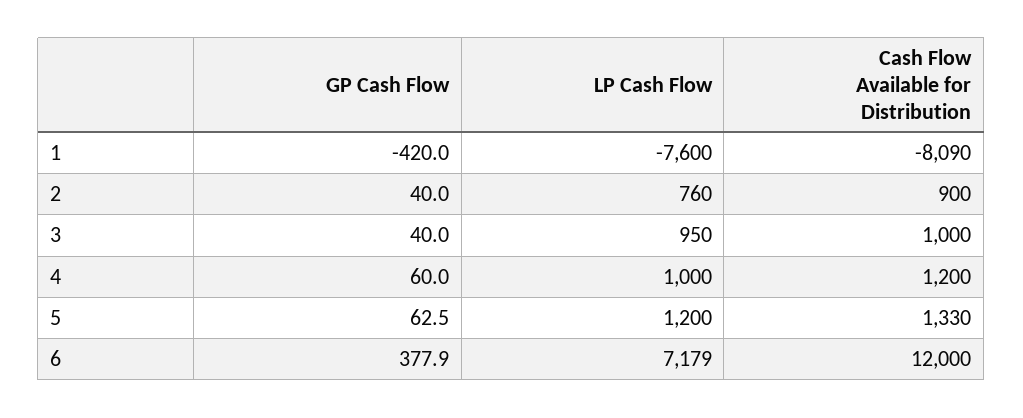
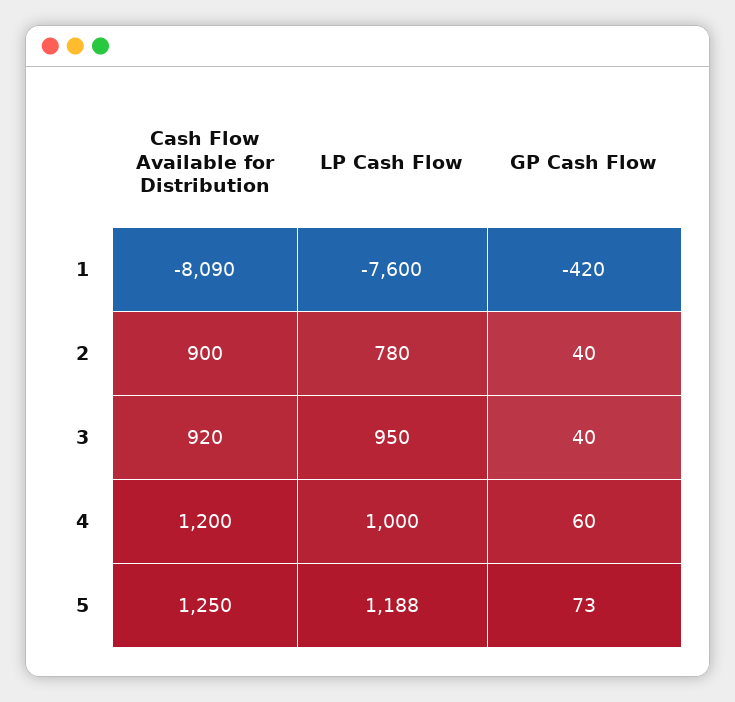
LP Cash Flow, 2: 760 -> 780
Cash Flow Available for Distribution, 3: 1000 -> 920
GP Cash Flow, 5: 62.5 -> 73
LP Cash Flow, 5: 1200 -> 1188
Cash Flow Available for Distribution, 5: 1330 -> 1250
GP Cash Flow, 6: 377.9 -> none
LP Cash Flow, 6: 7179 -> none
Cash Flow Available for Distribution, 6: 12000 -> none

